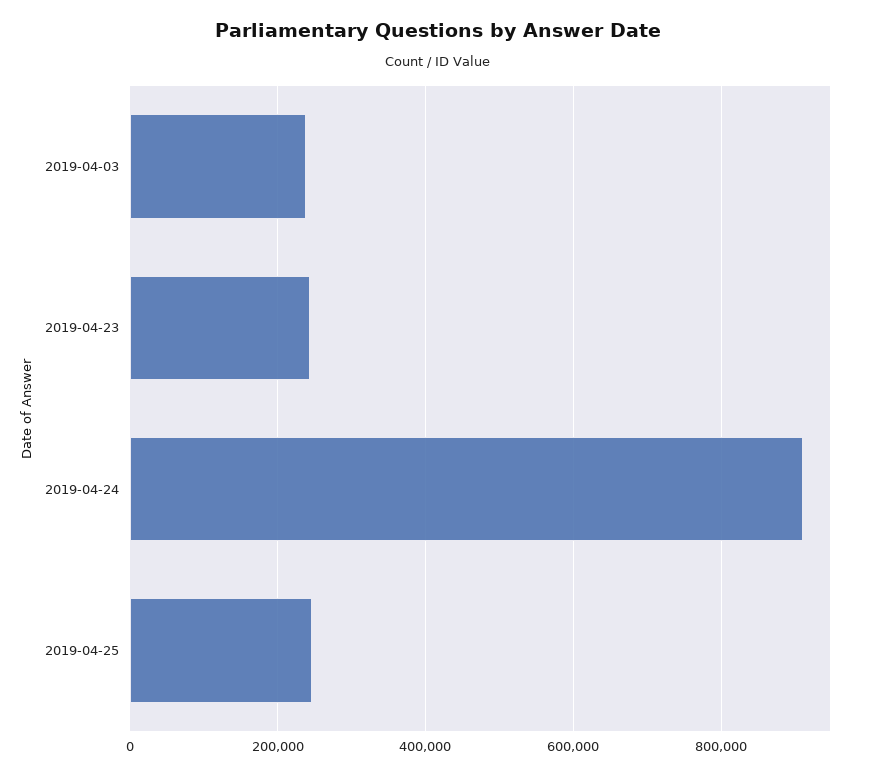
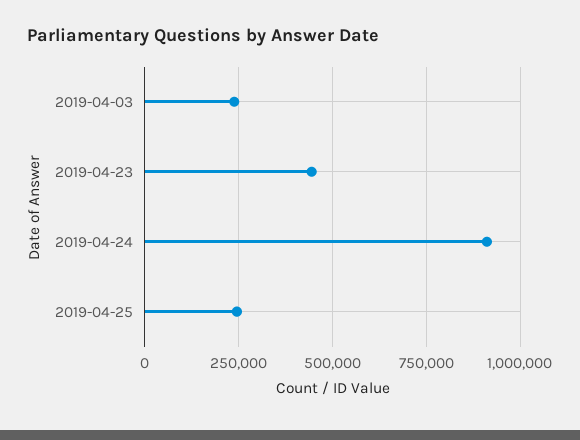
2019-04-23: 240000 -> 450000

